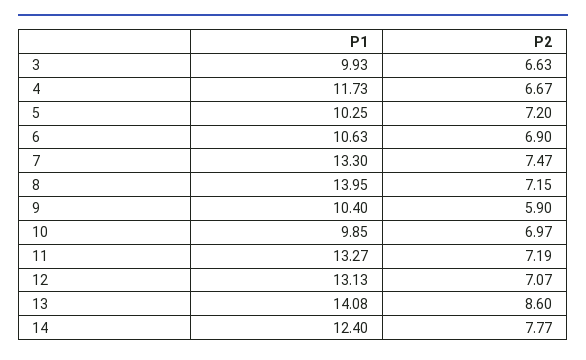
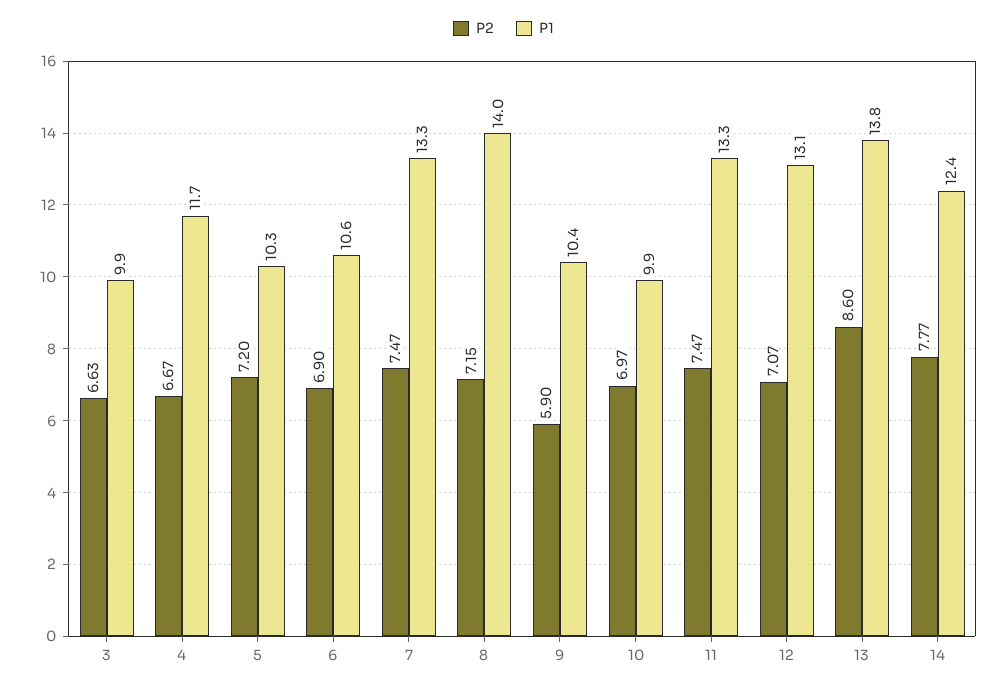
P2, 11: 7.19 -> 7.47
P1, 13: 14.08 -> 13.8

